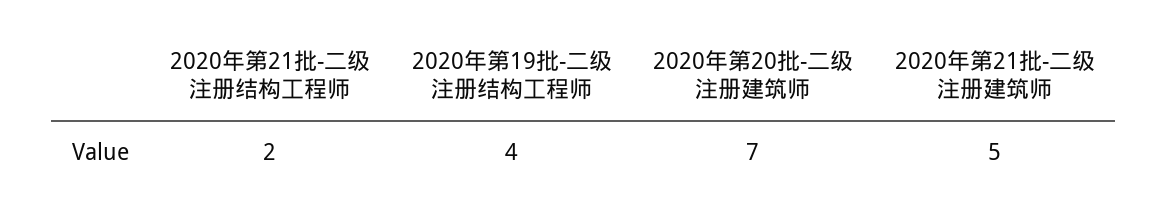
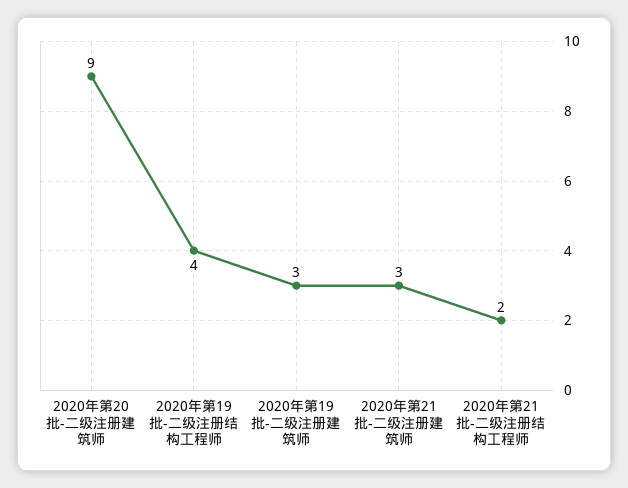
2020年第20批-二级注册建筑师: 7 -> 9
2020年第21批-二级注册建筑师: 5 -> 3
2020年第19批-二级注册建筑师: none -> 3

